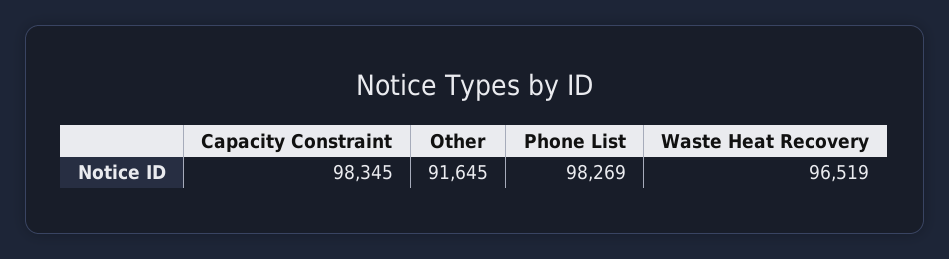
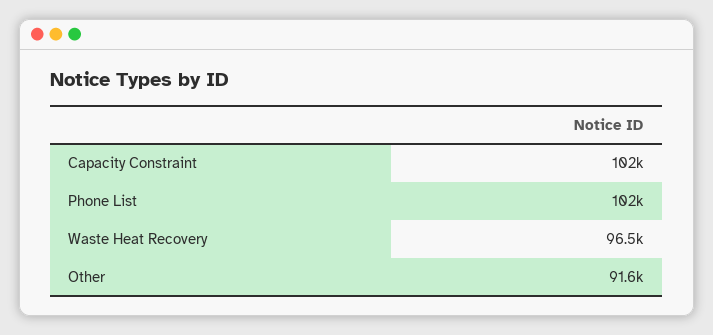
Capacity Constraint: 98345 -> 102000
Phone List: 98269 -> 102000

